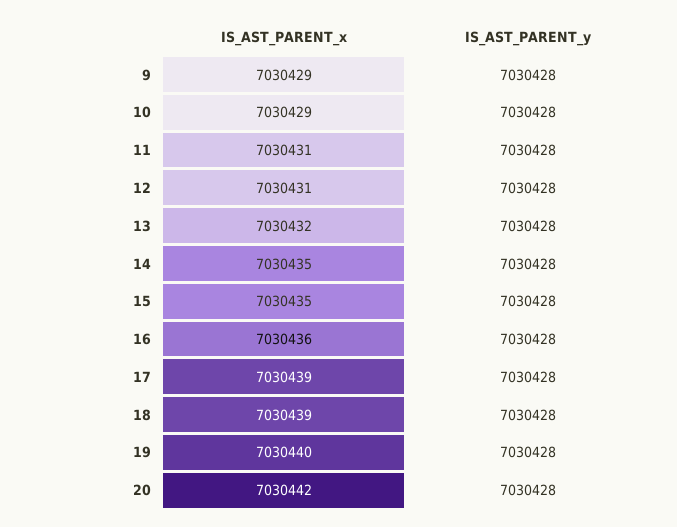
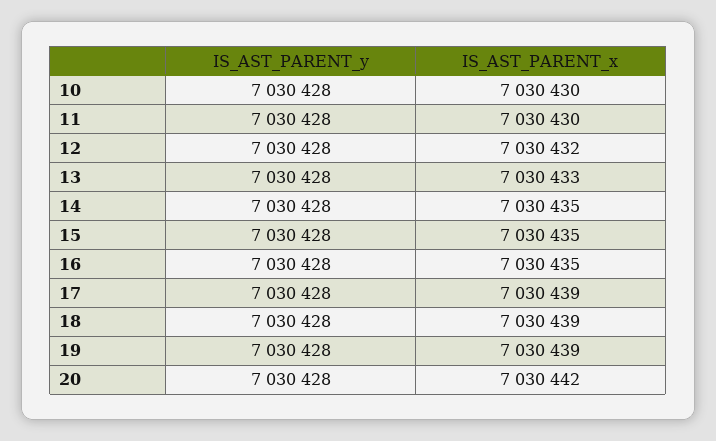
IS_AST_PARENT_x, 9: 7030429 -> none
IS_AST_PARENT_y, 9: 7030428 -> none
IS_AST_PARENT_x, 10: 7030429 -> 7030430
IS_AST_PARENT_x, 11: 7030431 -> 7030430
IS_AST_PARENT_x, 12: 7030431 -> 7030432
IS_AST_PARENT_x, 13: 7030432 -> 7030433
IS_AST_PARENT_x, 16: 7030436 -> 7030435
IS_AST_PARENT_x, 19: 7030440 -> 7030439

